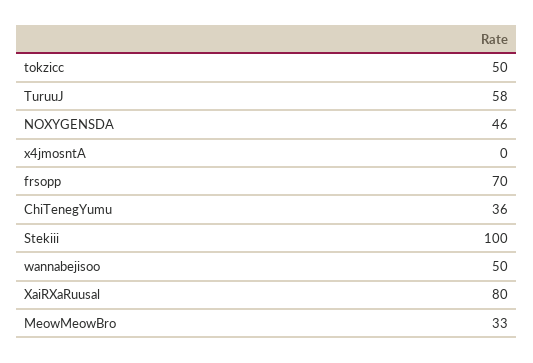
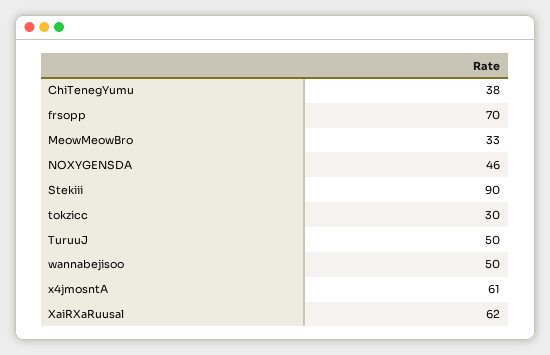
tokzicc: 50 -> 30
TuruuJ: 58 -> 50
x4jmosntA: 0 -> 61
ChiTenegYumu: 36 -> 38
Stekiii: 100 -> 90
XaiRXaRuusal: 80 -> 62

